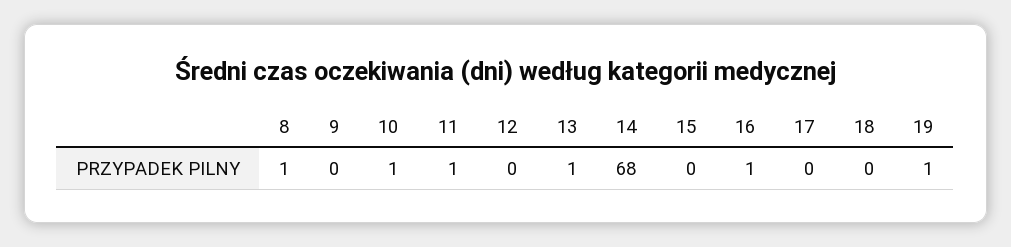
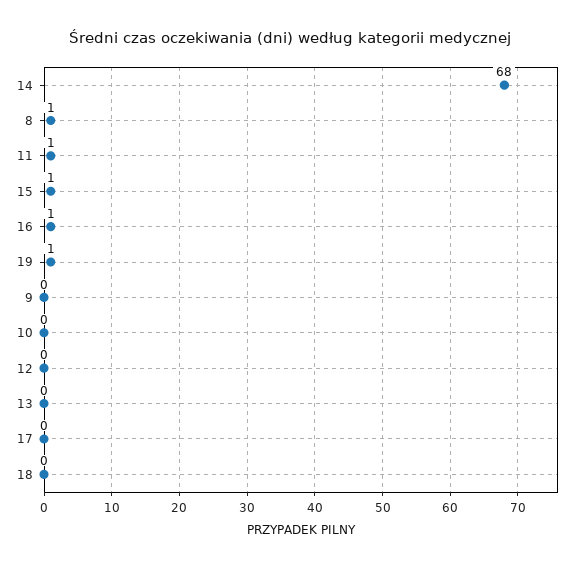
10: 1 -> 0
13: 1 -> 0
15: 0 -> 1

